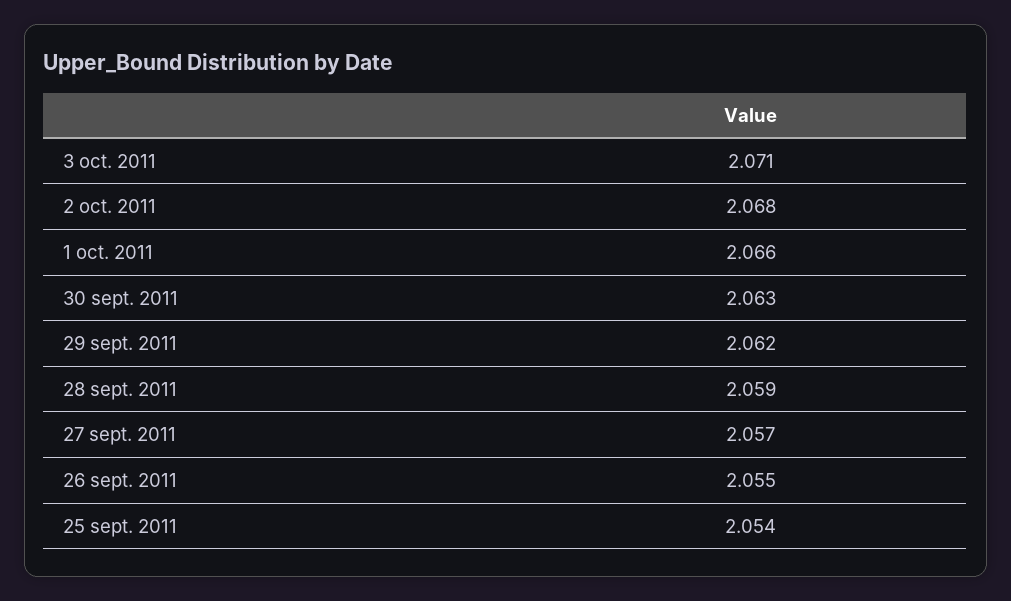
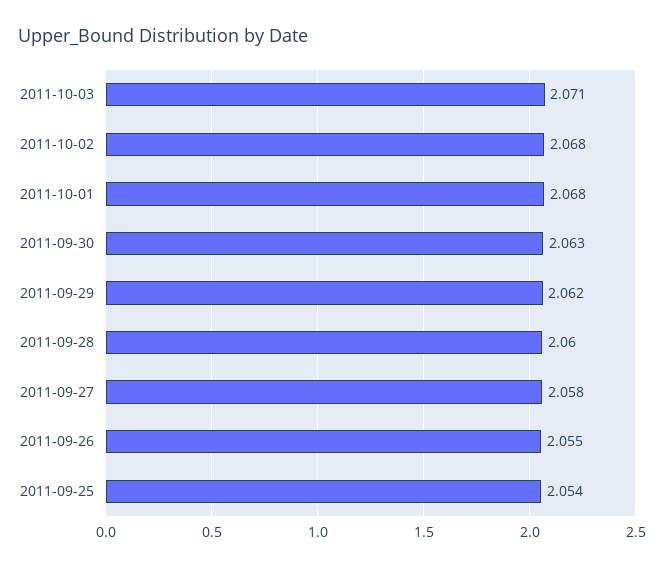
1 oct. 2011: 2.066 -> 2.068
28 sept. 2011: 2.059 -> 2.06
27 sept. 2011: 2.057 -> 2.058

